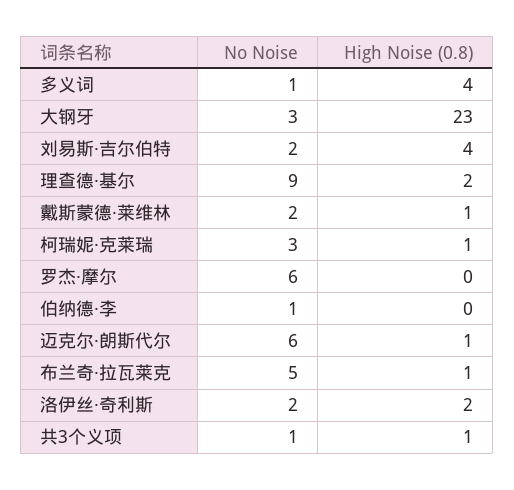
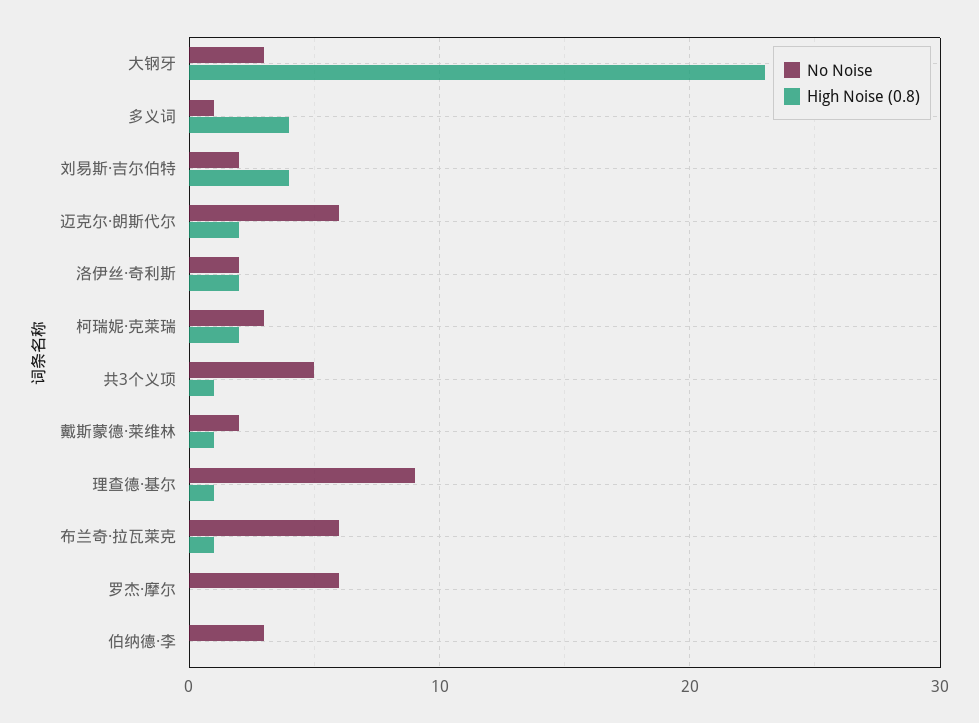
High Noise (0.8), 理查德·基尔: 2 -> 1
High Noise (0.8), 柯瑞妮·克莱瑞: 1 -> 2
No Noise, 伯纳德·李: 1 -> 3
High Noise (0.8), 迈克尔·朗斯代尔: 1 -> 2
No Noise, 布兰奇·拉瓦莱克: 5 -> 6
No Noise, 共3个义项: 1 -> 5

